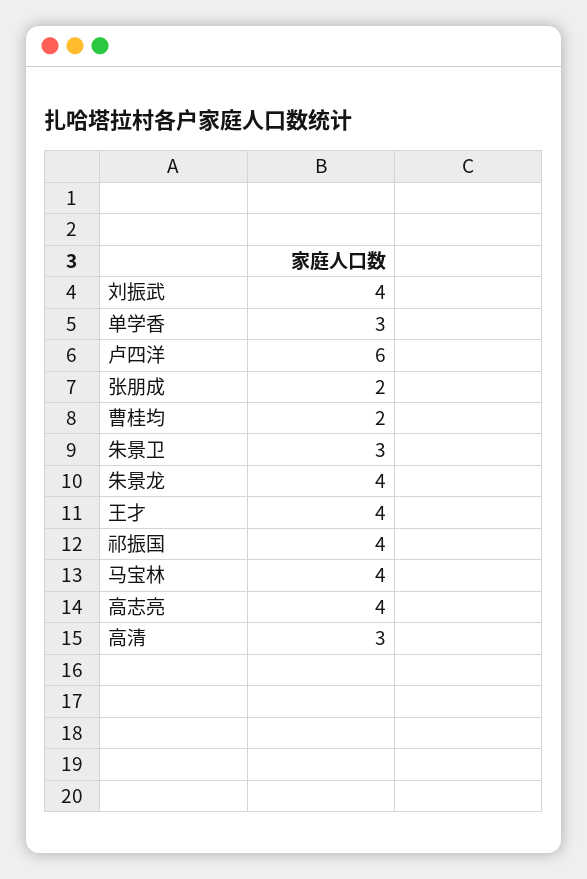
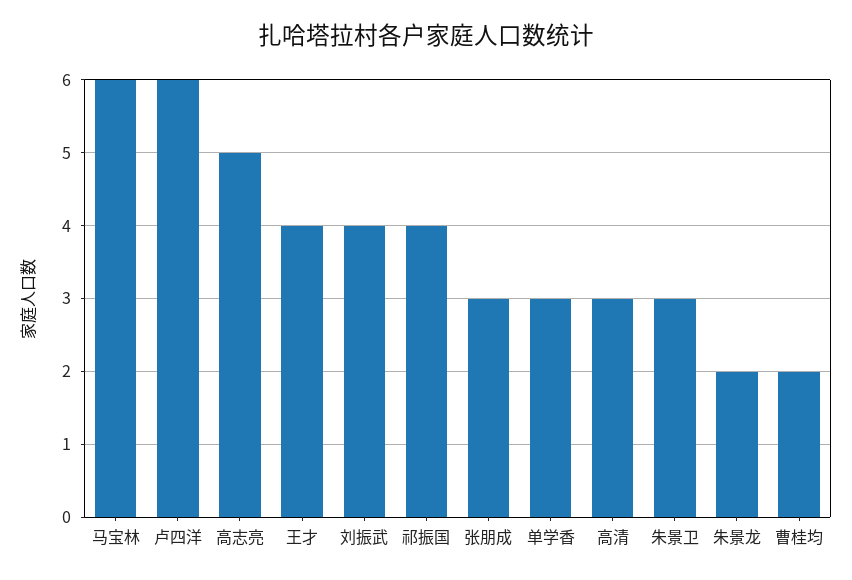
张朋成: 2 -> 3
朱景龙: 4 -> 2
马宝林: 4 -> 6
高志亮: 4 -> 5

